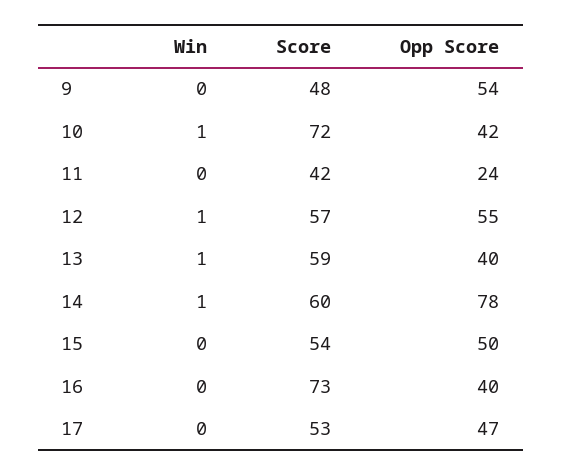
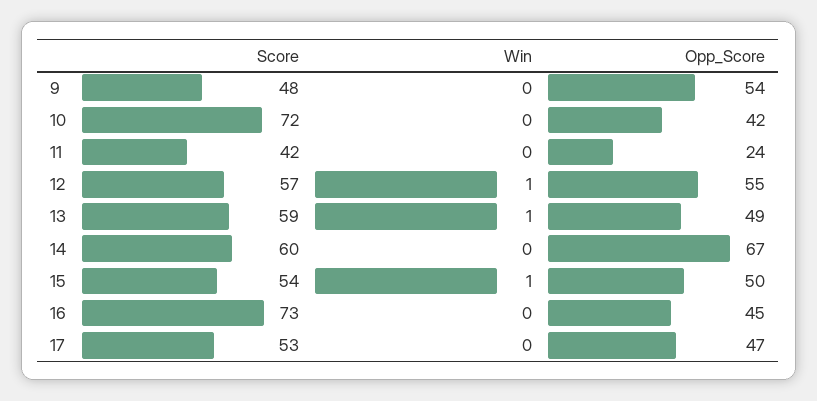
Win, 10: 1 -> 0
Opp Score, 13: 40 -> 49
Win, 14: 1 -> 0
Opp Score, 14: 78 -> 67
Win, 15: 0 -> 1
Opp Score, 16: 40 -> 45

